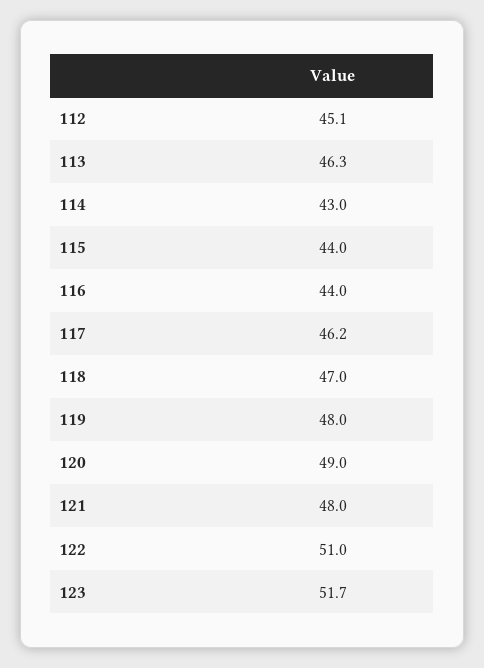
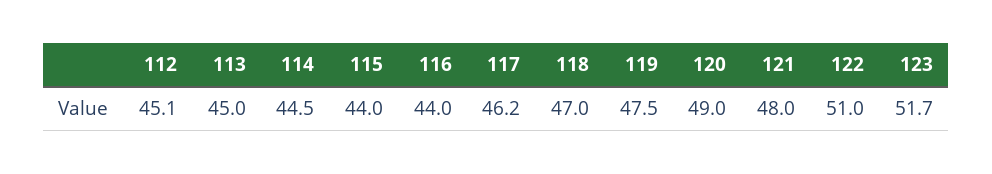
113: 46.3 -> 45
114: 43 -> 44.5
119: 48 -> 47.5

